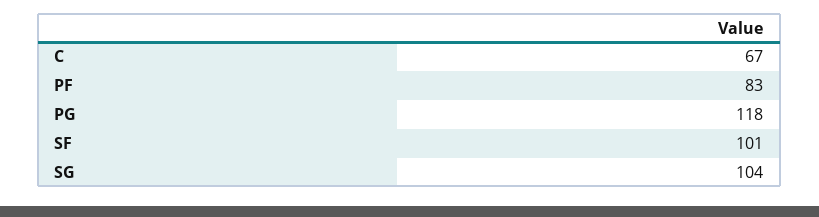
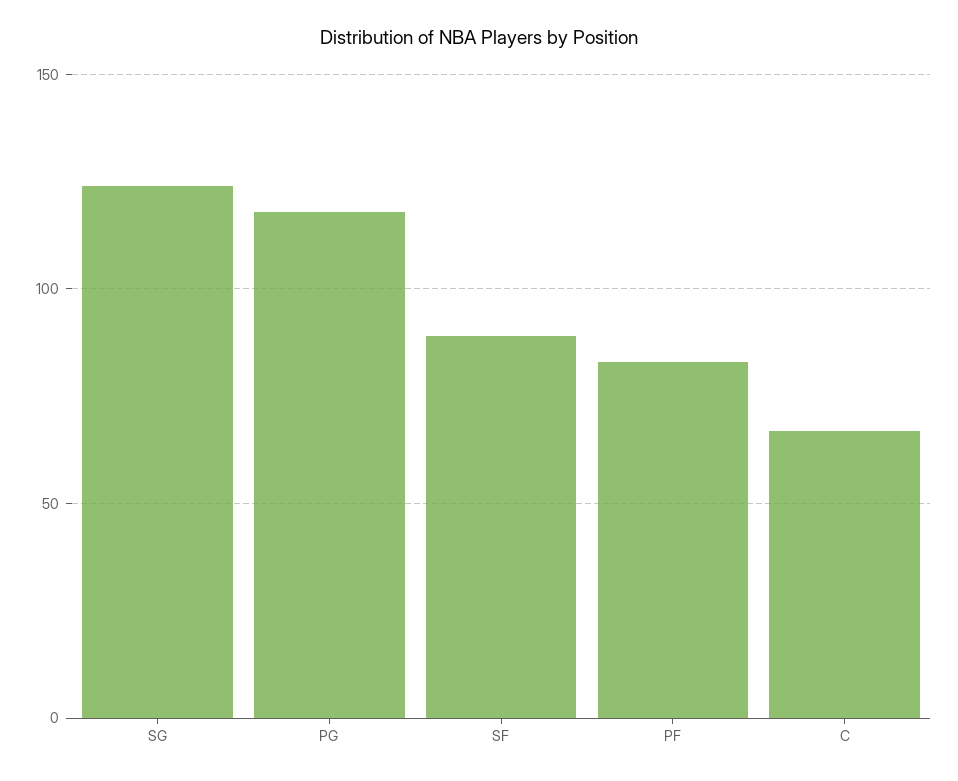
SF: 101 -> 90
SG: 104 -> 125

